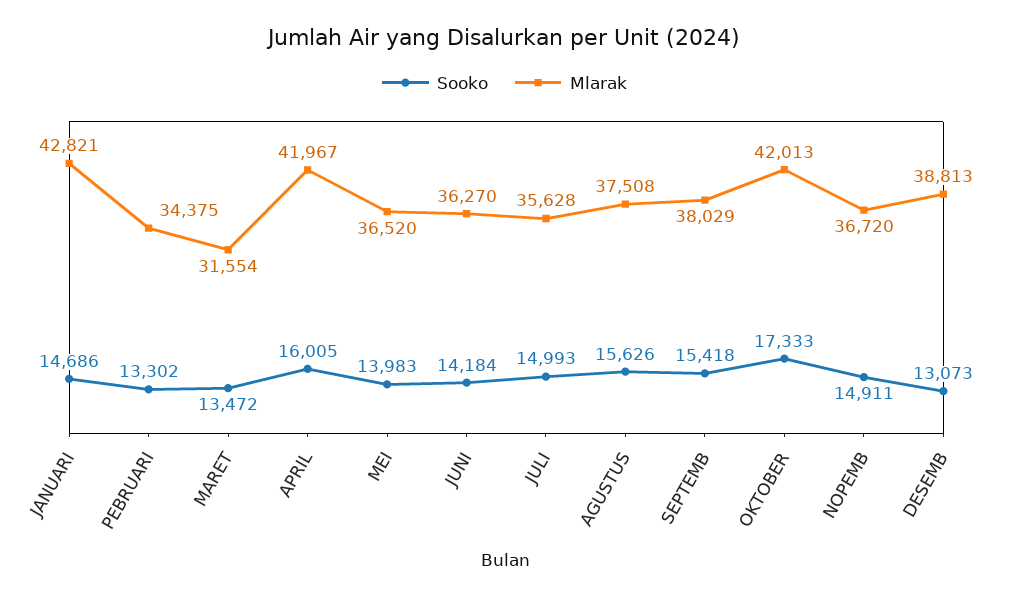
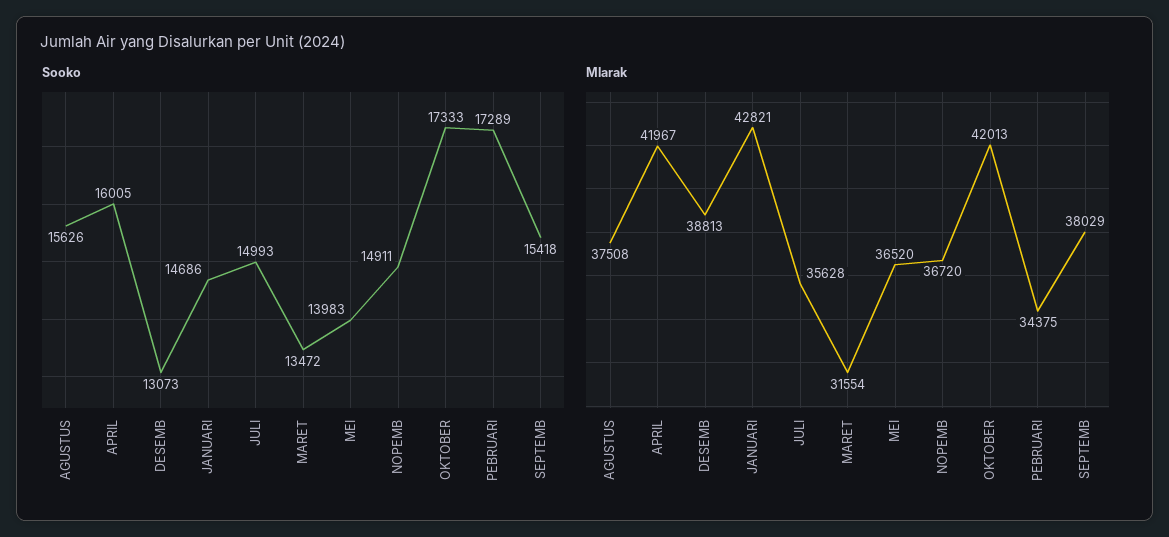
Sooko, PEBRUARI: 13302 -> 17289
Sooko, JUNI: 14184 -> none
Mlarak, JUNI: 36270 -> none

